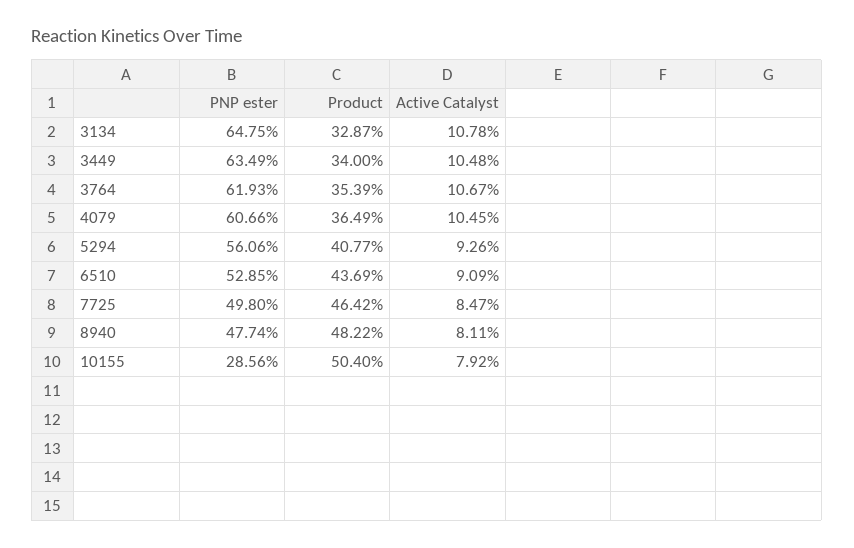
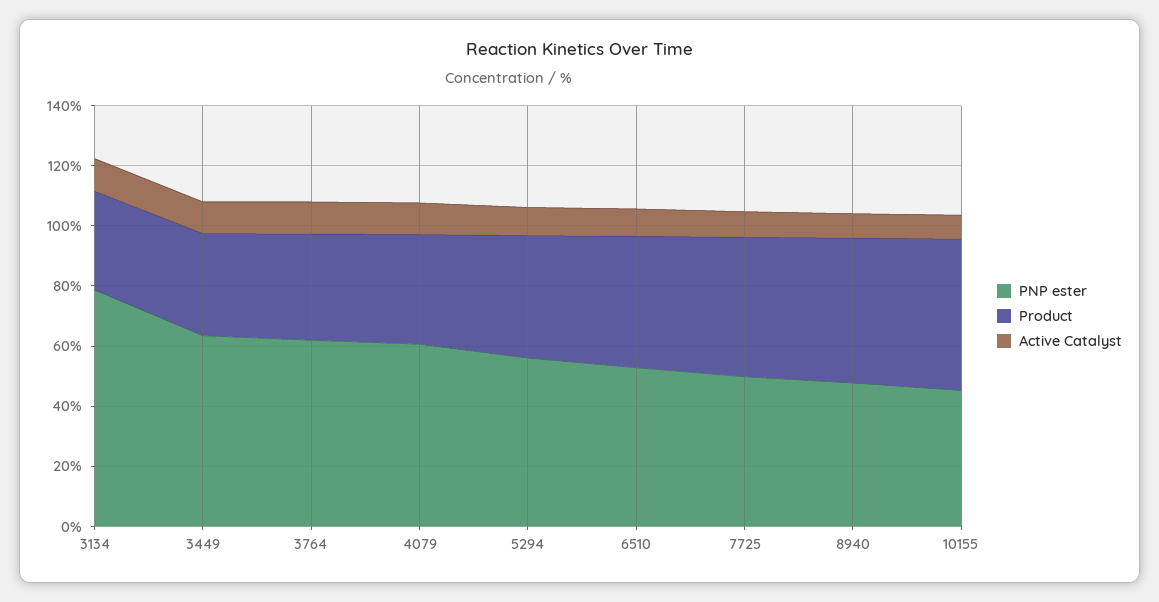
PNP ester, 3134: 64.75 -> 80
PNP ester, 10155: 28.56 -> 45

